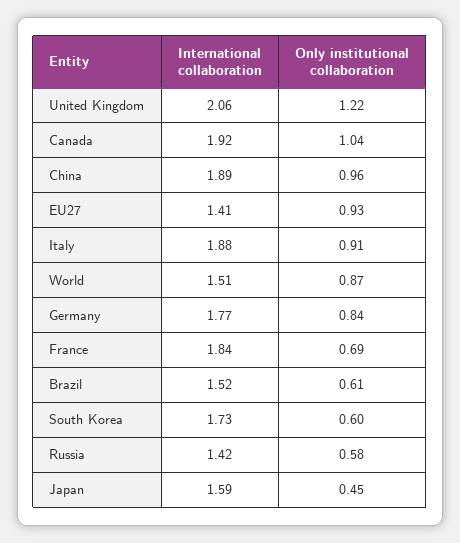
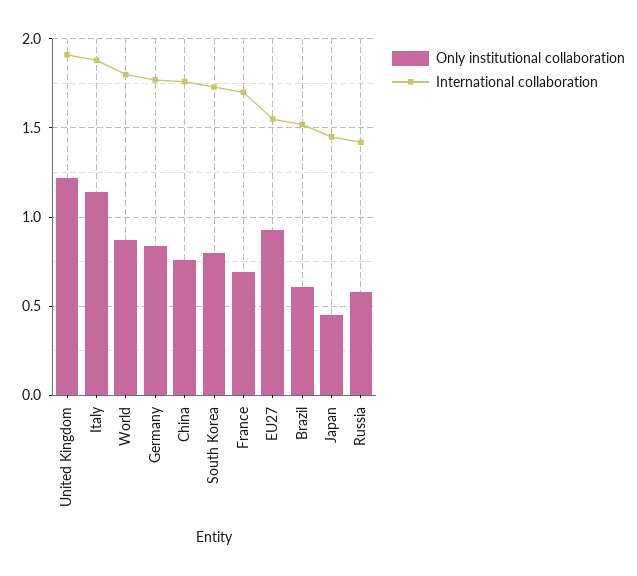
International collaboration, United Kingdom: 2.06 -> 1.9
International collaboration, Canada: 1.92 -> none
Only institutional collaboration, Canada: 1.04 -> none
International collaboration, China: 1.89 -> 1.75
Only institutional collaboration, China: 0.96 -> 0.75
International collaboration, EU27: 1.41 -> 1.55
Only institutional collaboration, Italy: 0.91 -> 1.15
International collaboration, World: 1.51 -> 1.8
International collaboration, France: 1.84 -> 1.7
Only institutional collaboration, South Korea: 0.6 -> 0.8
International collaboration, Japan: 1.59 -> 1.45

